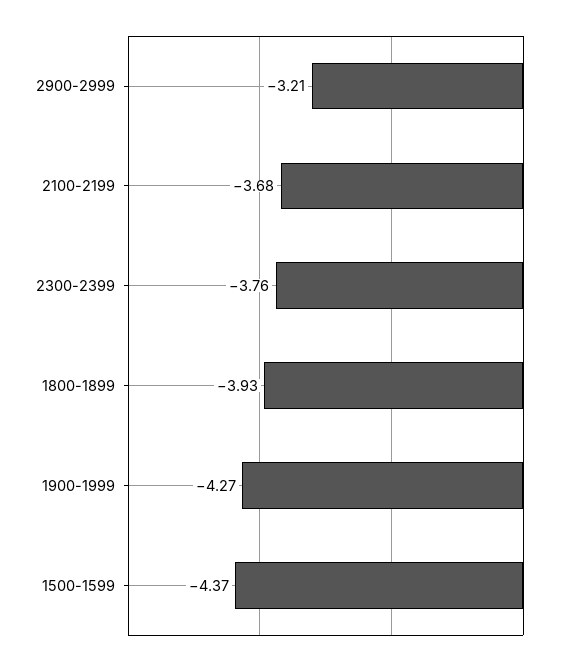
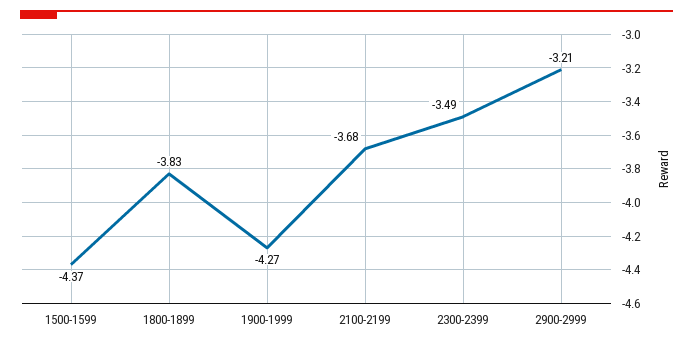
2300-2399: -3.76 -> -3.49
1800-1899: -3.93 -> -3.83

